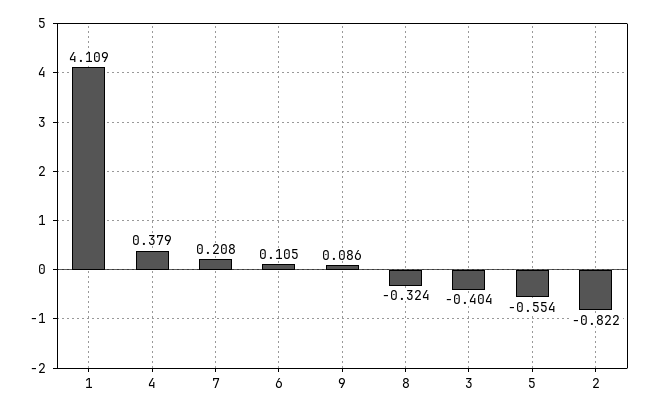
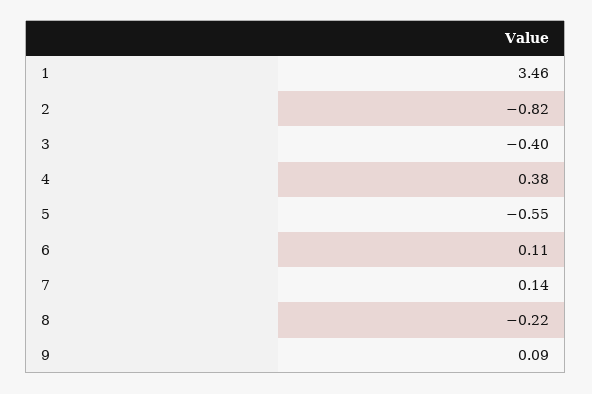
1: 4.109 -> 3.46
7: 0.208 -> 0.14
8: -0.324 -> -0.22

